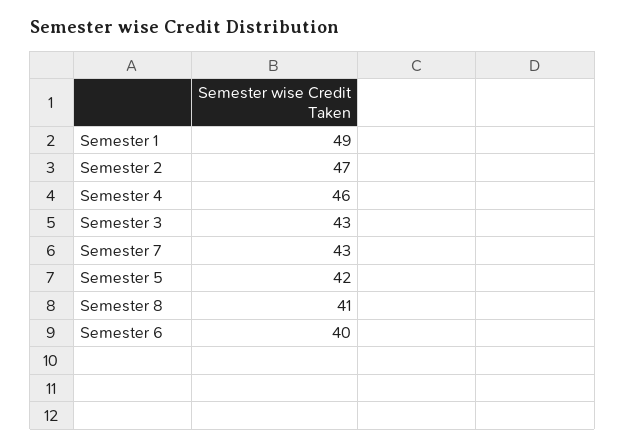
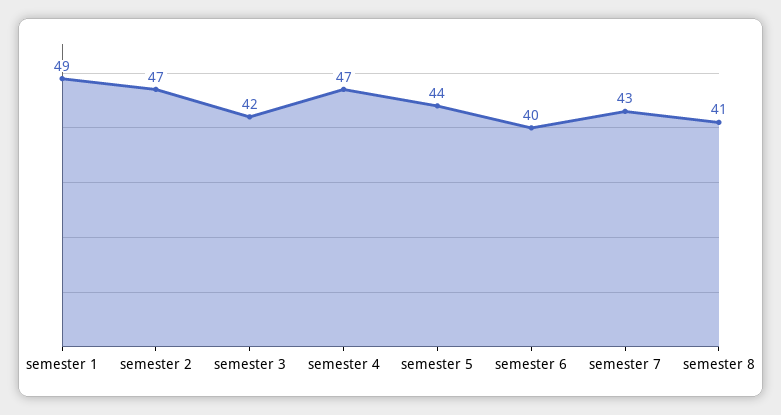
Semester 4: 46 -> 47
Semester 3: 43 -> 42
Semester 5: 42 -> 44

